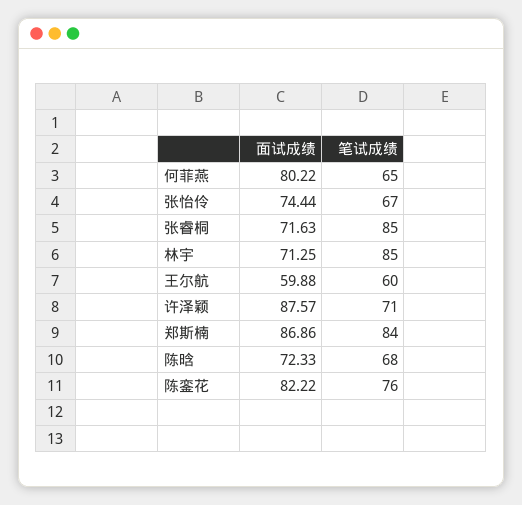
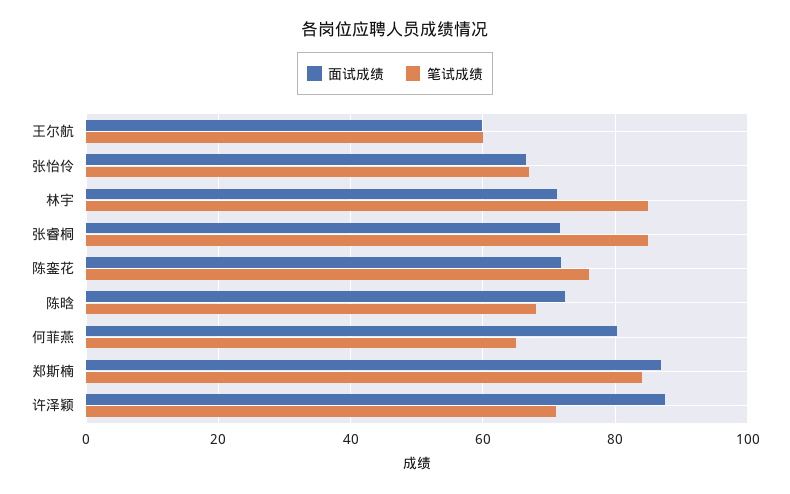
面试成绩, 张怡伶: 74.44 -> 66
面试成绩, 陈銮花: 82.22 -> 72

